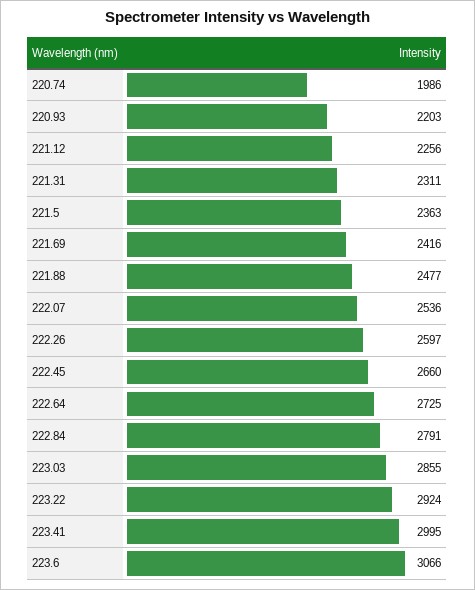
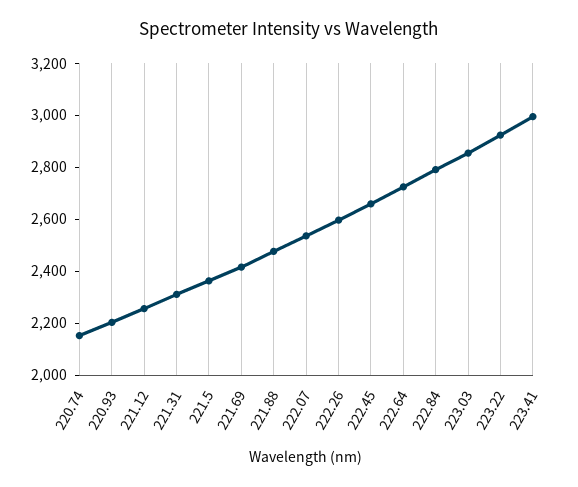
220.74: 1986 -> 2150
223.6: 3066 -> none

